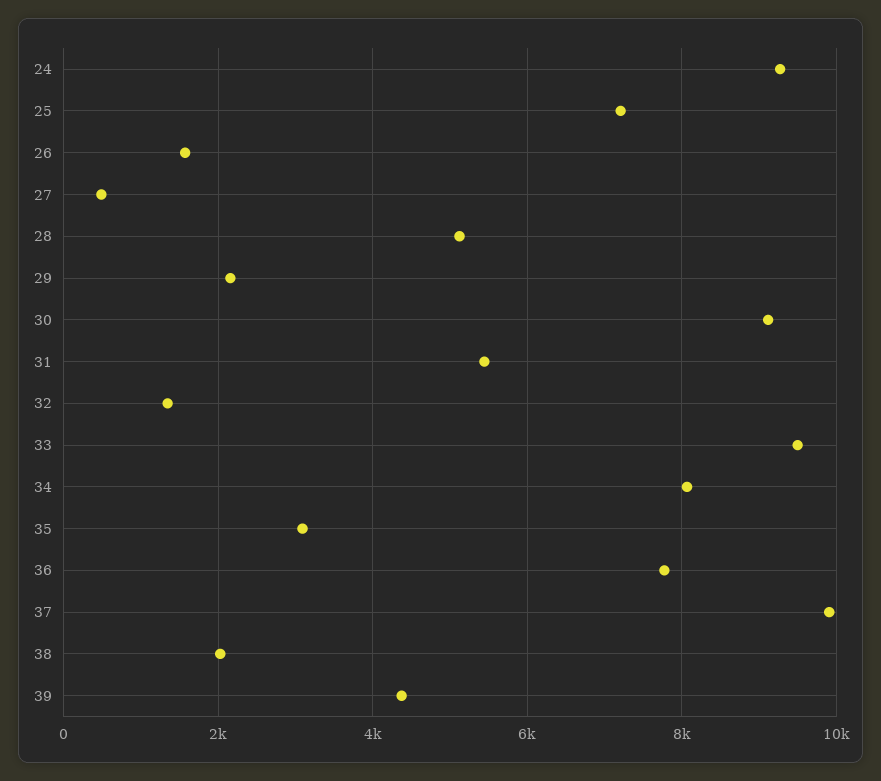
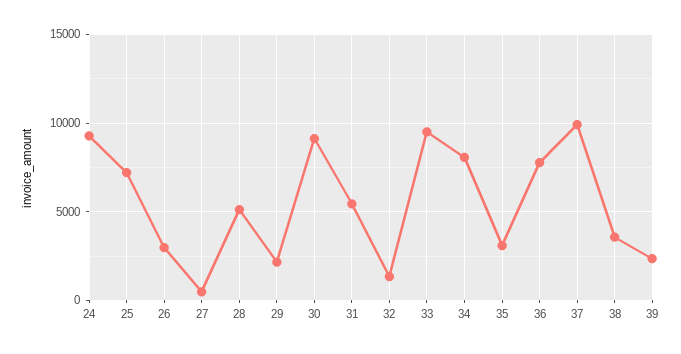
26: 1600 -> 3000
38: 2000 -> 3500
39: 4400 -> 2500

